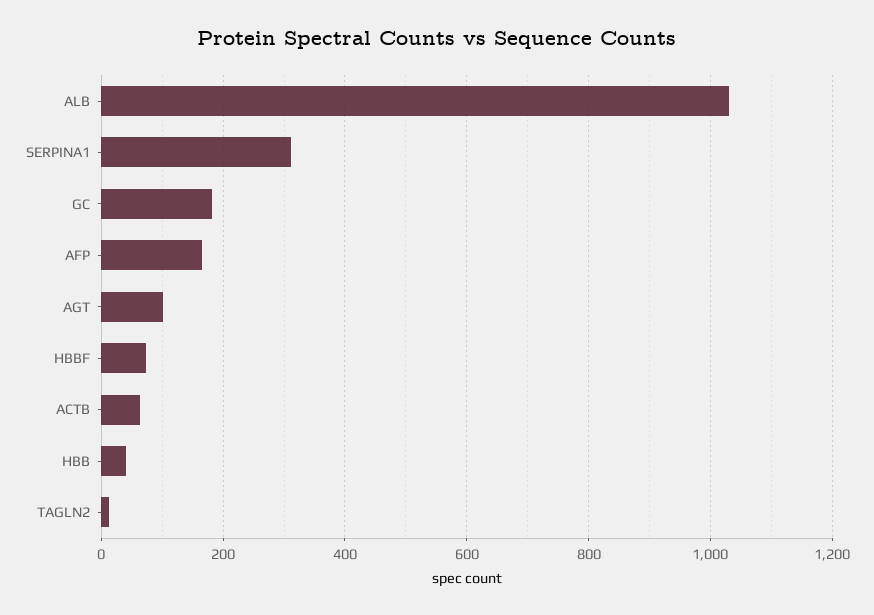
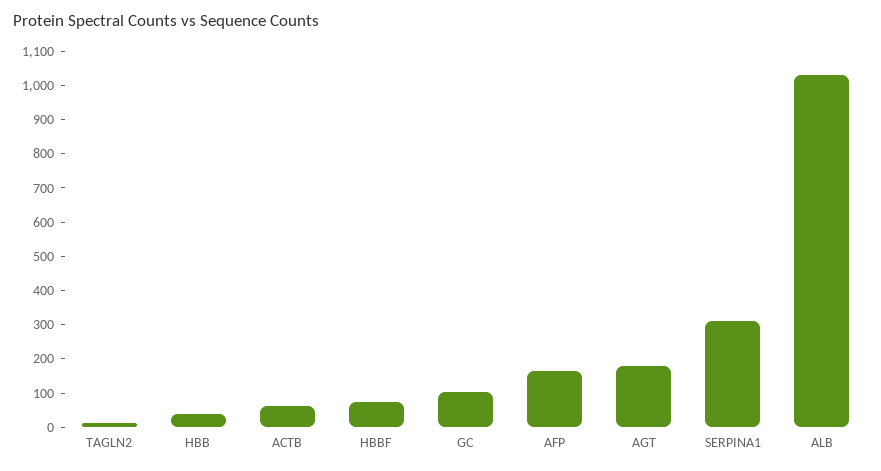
GC: 180 -> 100
AGT: 100 -> 175

